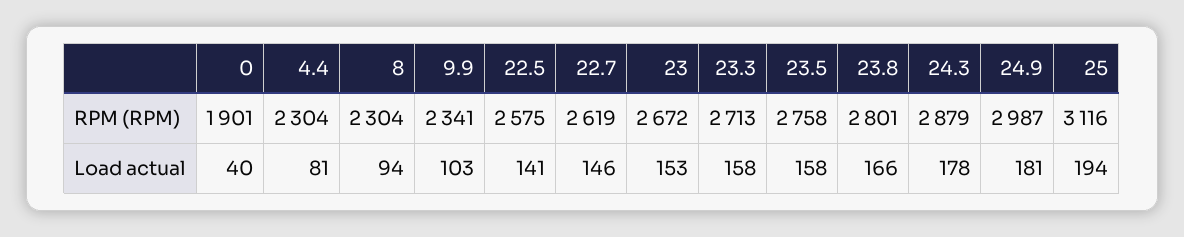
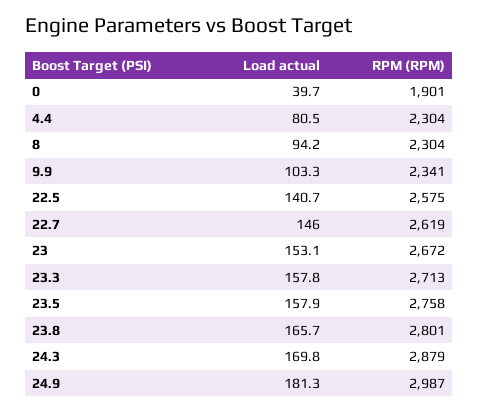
25, RPM (RPM): 3116 -> none
24.3, Load actual: 178 -> 169.8
25, Load actual: 194 -> none

